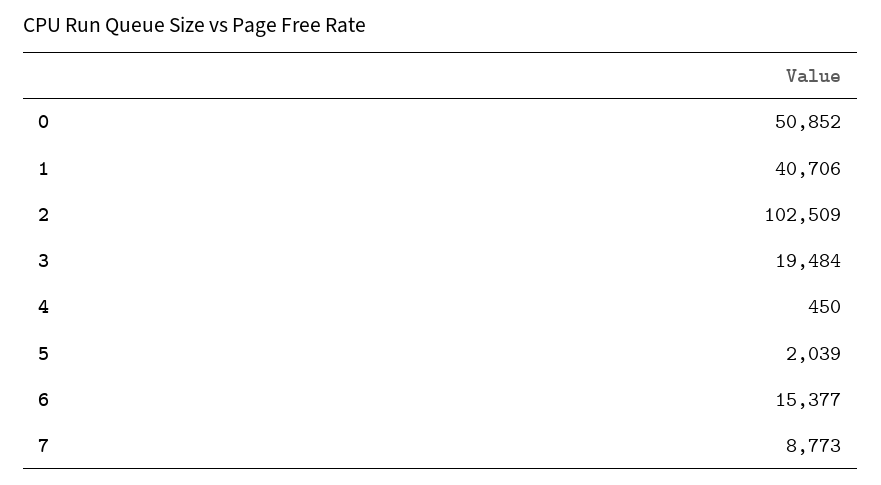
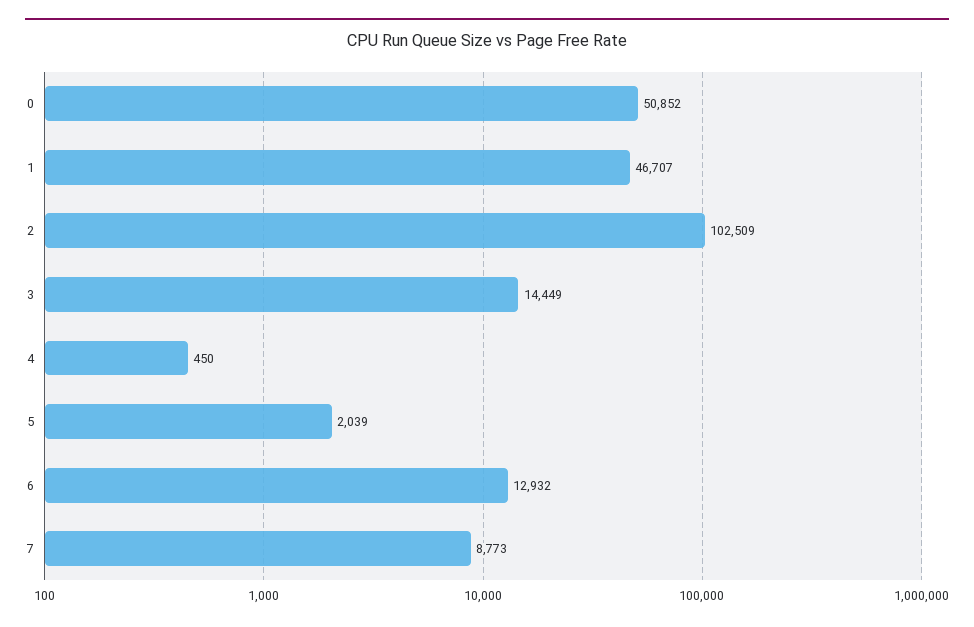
1: 40706 -> 46707
3: 19484 -> 14449
6: 15377 -> 12932

